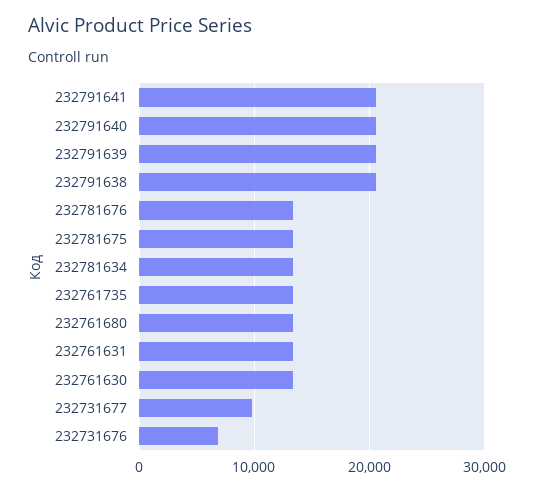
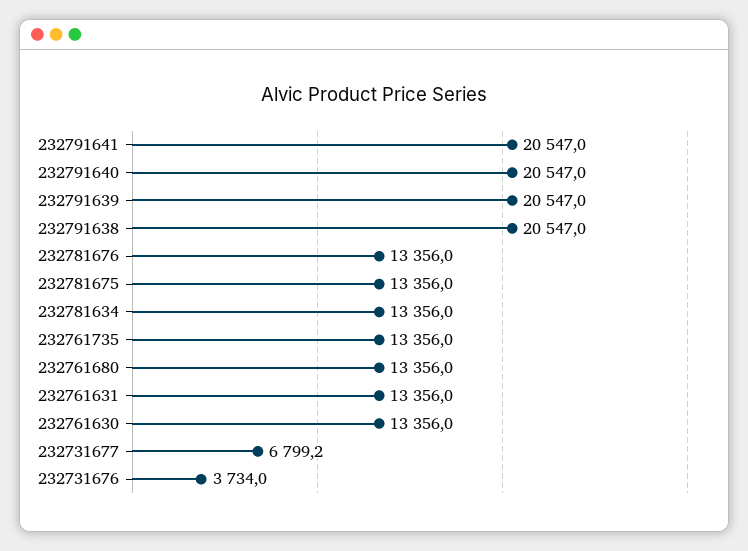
232731677: 10000 -> 6799.2
232731676: 7000 -> 3734

